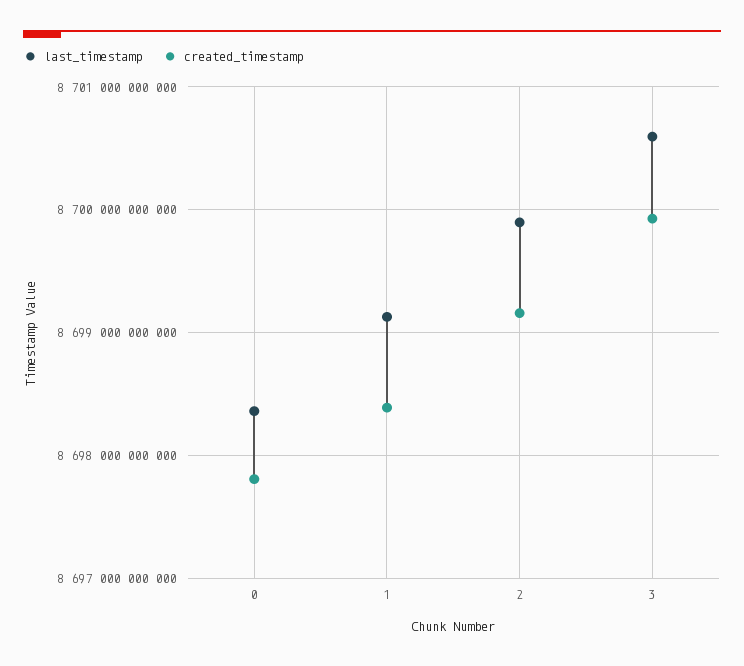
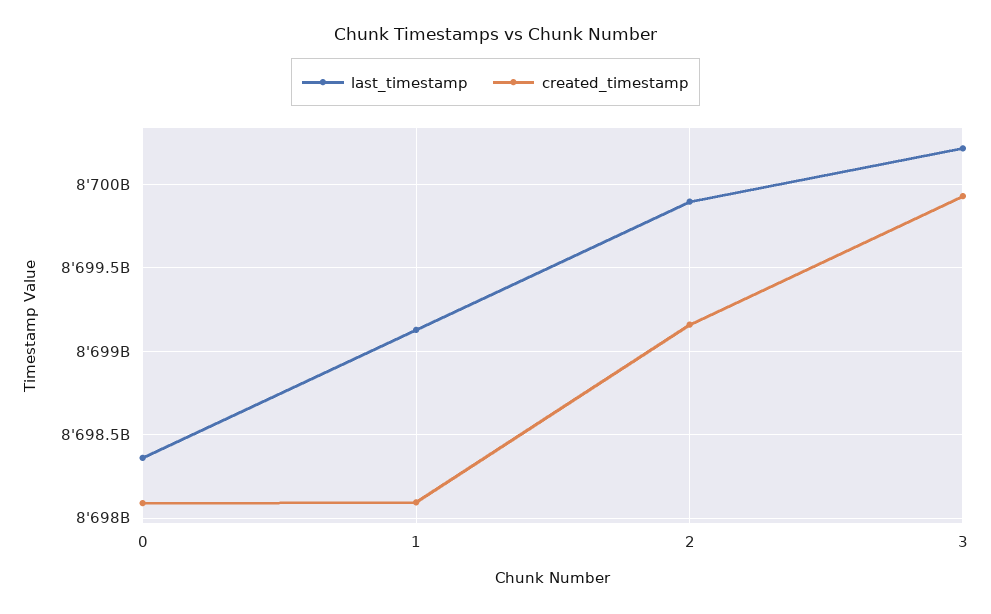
created_timestamp, 0: 8697800000000 -> 8698100000000
created_timestamp, 1: 8698400000000 -> 8698100000000
last_timestamp, 3: 8700600000000 -> 8700200000000

